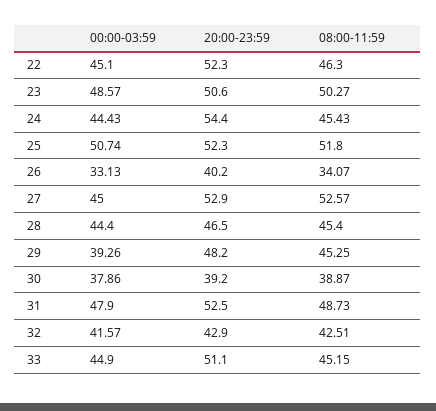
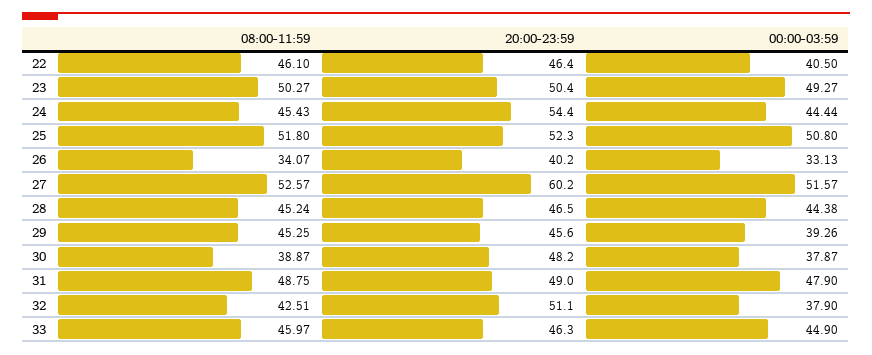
00:00-03:59, 22: 45.1 -> 40.5
20:00-23:59, 22: 52.3 -> 46.4
08:00-11:59, 22: 46.3 -> 46.1
00:00-03:59, 23: 48.57 -> 49.27
20:00-23:59, 23: 50.6 -> 50.4
00:00-03:59, 24: 44.43 -> 44.44
00:00-03:59, 25: 50.74 -> 50.8
00:00-03:59, 27: 45 -> 51.57
20:00-23:59, 27: 52.9 -> 60.2
00:00-03:59, 28: 44.4 -> 44.38
08:00-11:59, 28: 45.4 -> 45.24
20:00-23:59, 29: 48.2 -> 45.6
00:00-03:59, 30: 37.86 -> 37.87
20:00-23:59, 30: 39.2 -> 48.2
20:00-23:59, 31: 52.5 -> 49
08:00-11:59, 31: 48.73 -> 48.75
00:00-03:59, 32: 41.57 -> 37.9
20:00-23:59, 32: 42.9 -> 51.1
20:00-23:59, 33: 51.1 -> 46.3
08:00-11:59, 33: 45.15 -> 45.97

